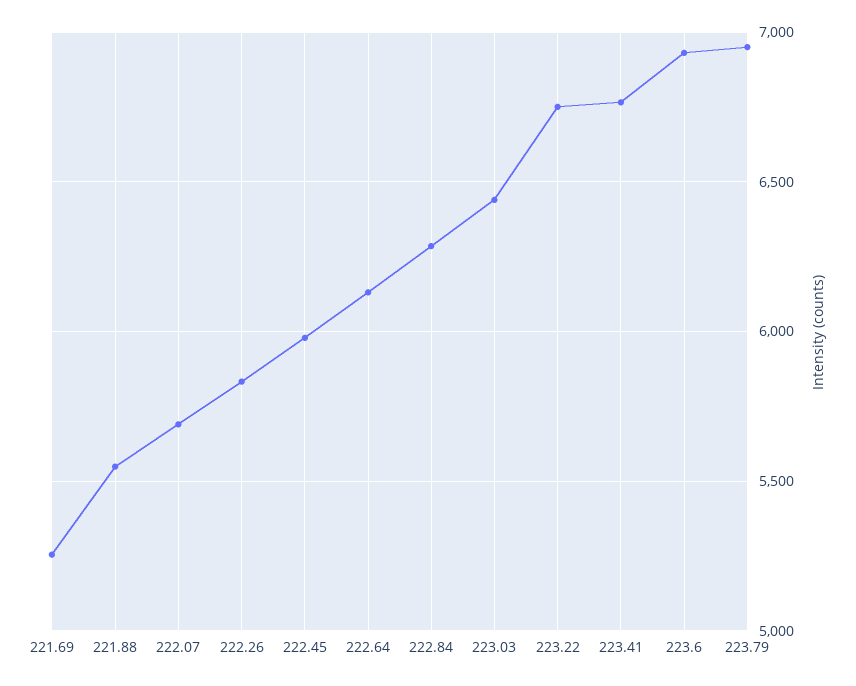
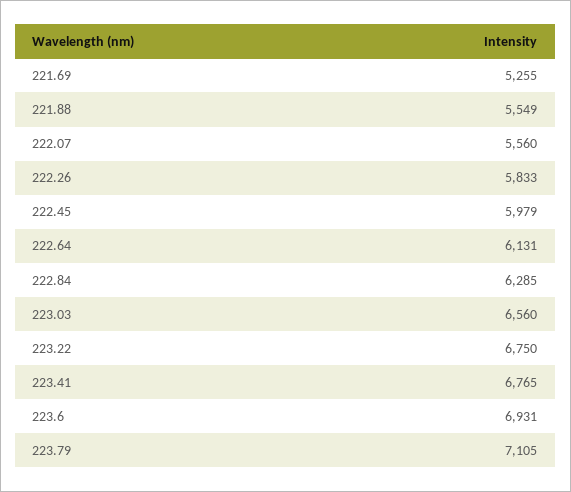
222.07: 5700 -> 5560
223.03: 6450 -> 6560
223.79: 6950 -> 7105

